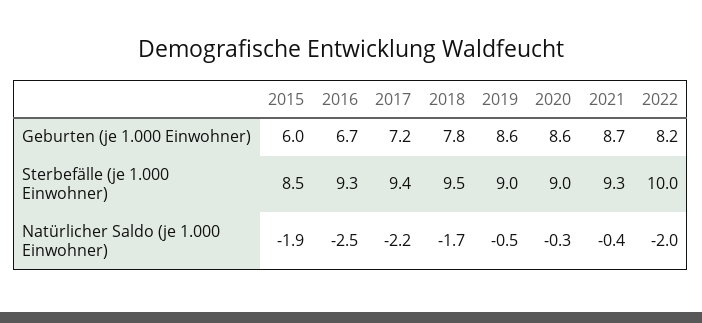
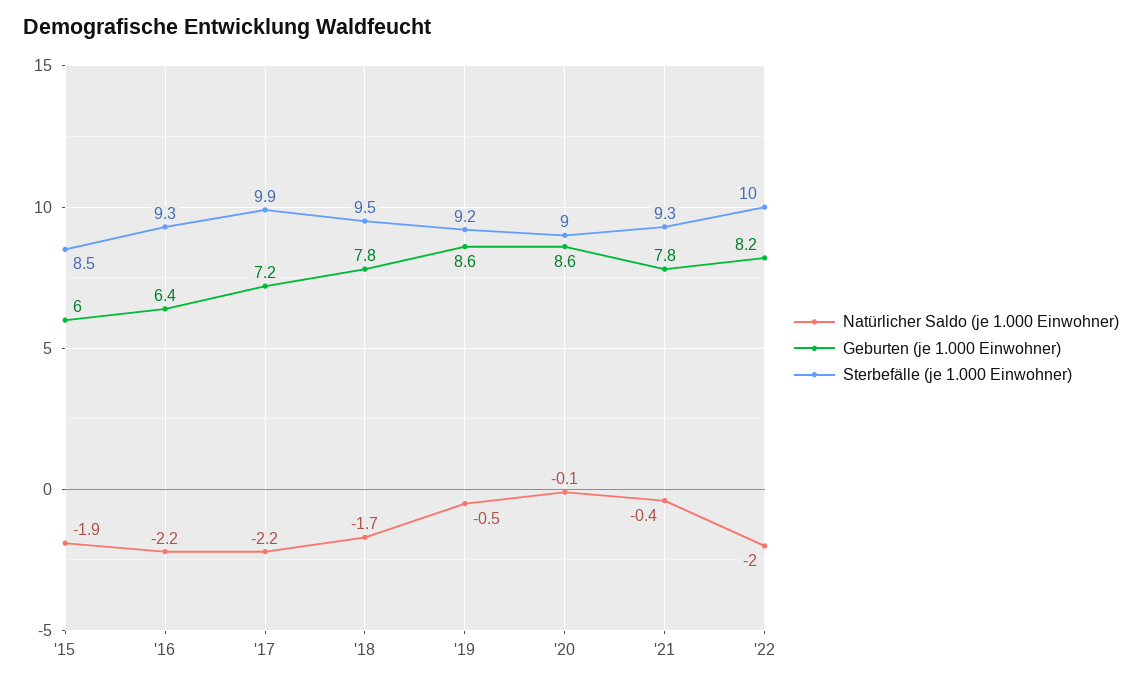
Geburten (je 1.000 Einwohner), 2016: 6.7 -> 6.4
Geburten (je 1.000 Einwohner), 2021: 8.7 -> 7.8
Sterbefälle (je 1.000 Einwohner), 2017: 9.4 -> 9.9
Sterbefälle (je 1.000 Einwohner), 2019: 9 -> 9.2
Natürlicher Saldo (je 1.000 Einwohner), 2016: -2.5 -> -2.2
Natürlicher Saldo (je 1.000 Einwohner), 2020: -0.3 -> -0.1

